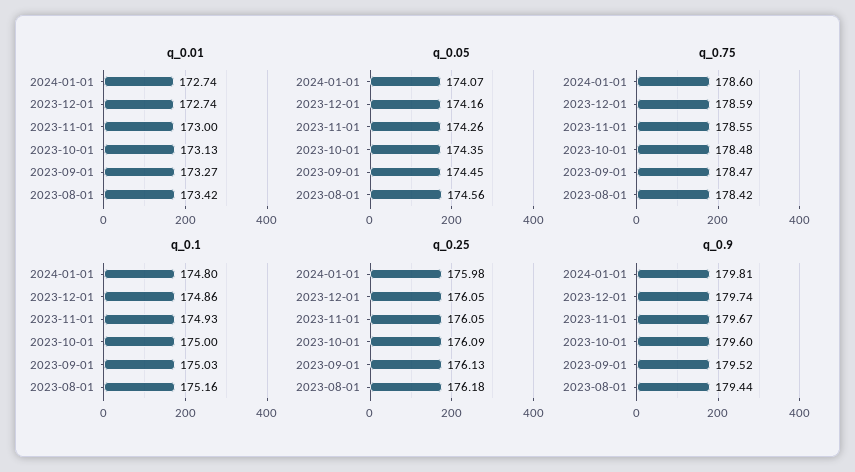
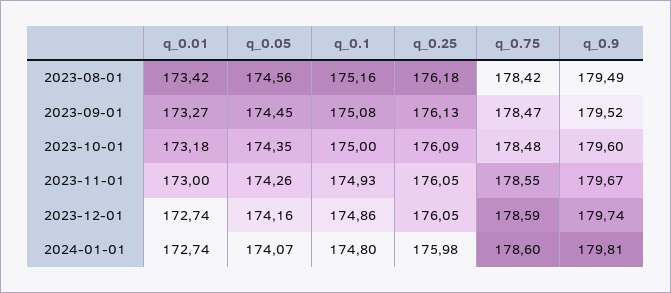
q_0.01, 2023-10-01: 173.13 -> 173.18
q_0.1, 2023-09-01: 175.03 -> 175.08
q_0.9, 2023-08-01: 179.44 -> 179.49

